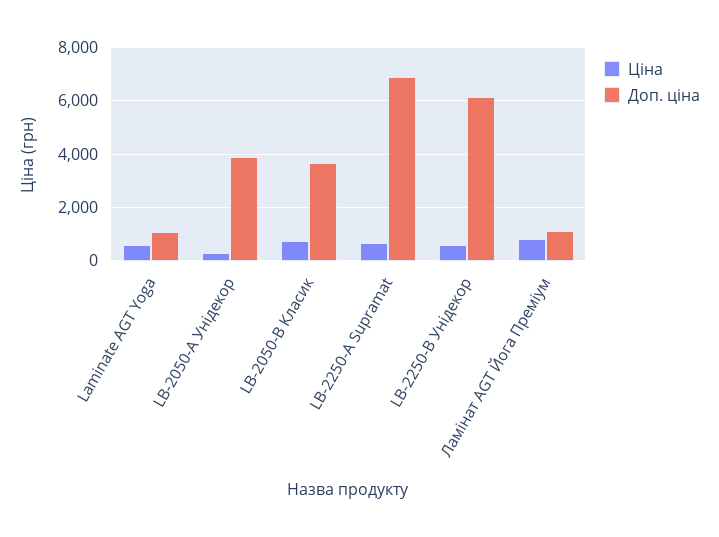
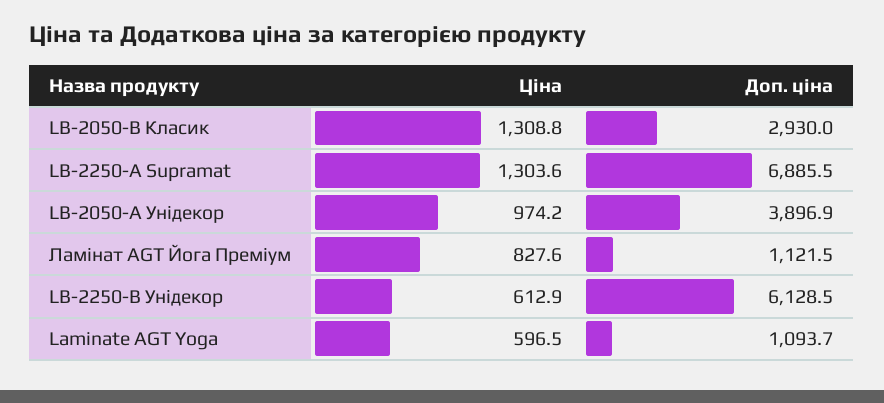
Ціна, LB-2050-А Унідекор: 250 -> 974.2
Ціна, LB-2050-В Класик: 750 -> 1308.8
Доп. ціна, LB-2050-В Класик: 3750 -> 2930
Ціна, LB-2250-А Supramat: 750 -> 1303.6

